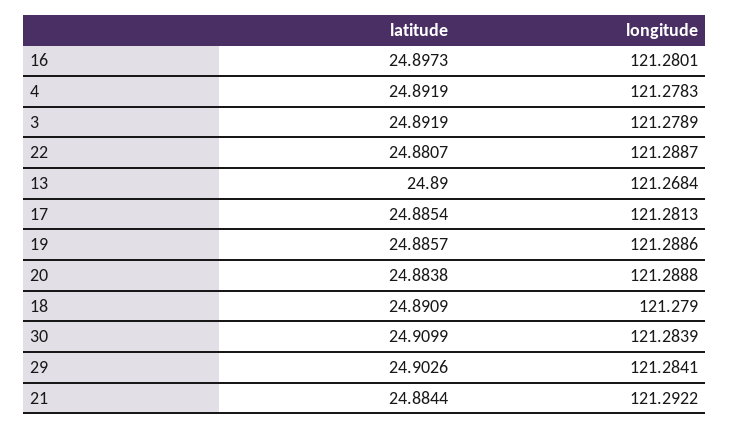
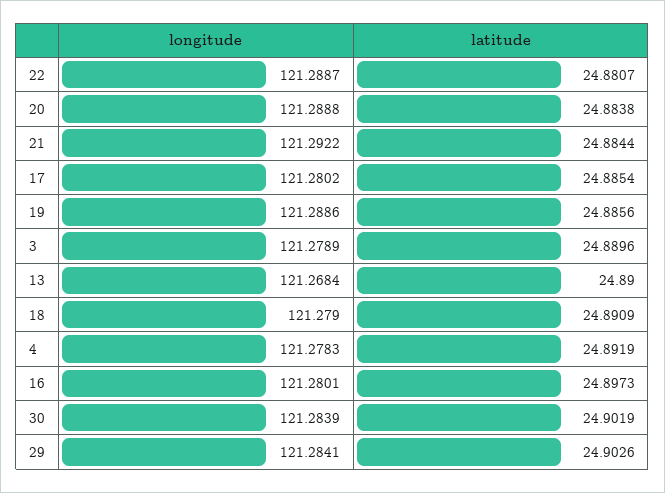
latitude, 3: 24.8919 -> 24.8896
longitude, 17: 121.2813 -> 121.2802
latitude, 19: 24.8857 -> 24.8856
latitude, 30: 24.9099 -> 24.9019

